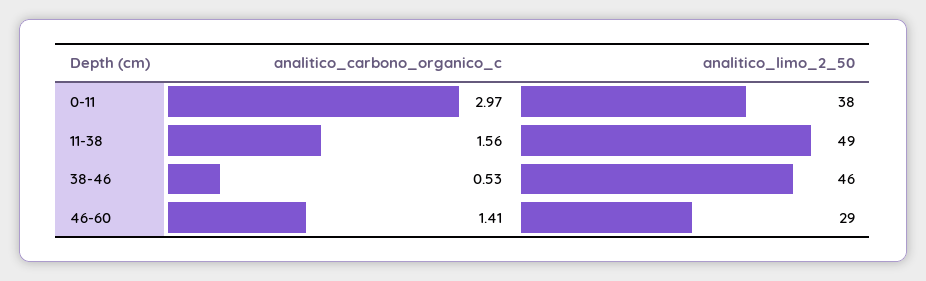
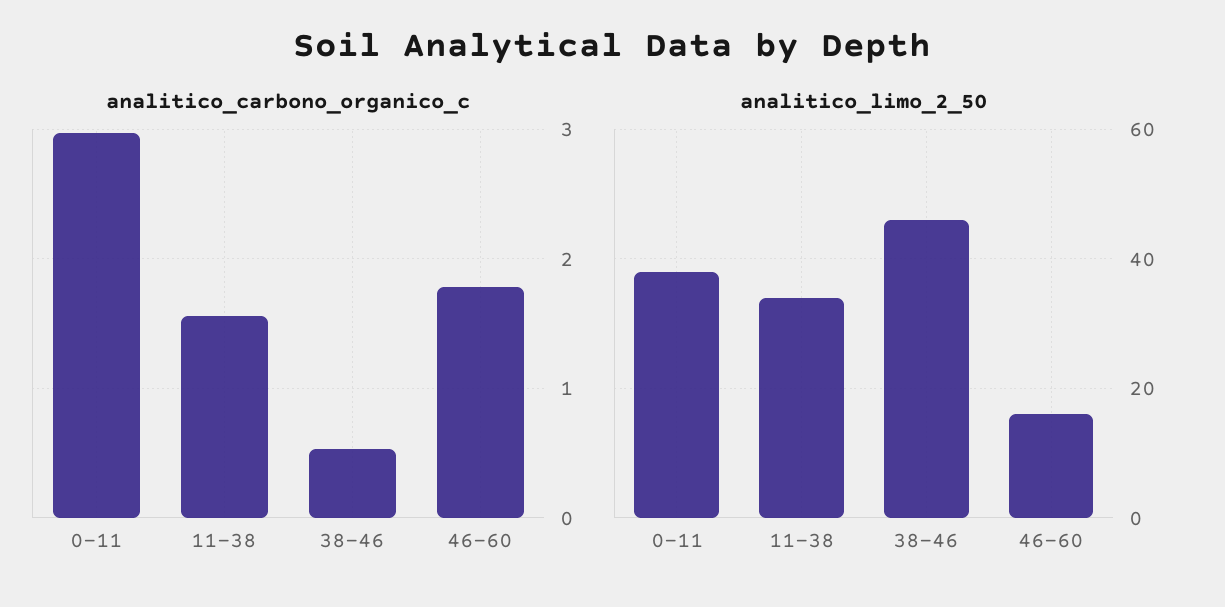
analitico_limo_2_50, 11-38: 49 -> 35
analitico_carbono_organico_c, 46-60: 1.41 -> 1.8
analitico_limo_2_50, 46-60: 29 -> 15

